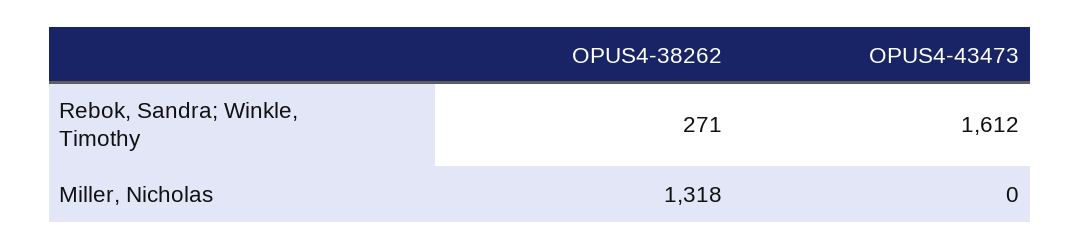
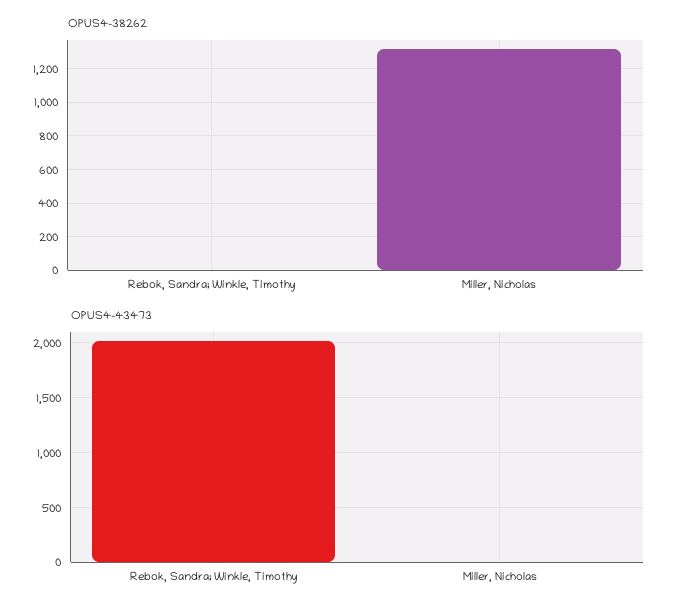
OPUS4-38262, Rebok, Sandra; Winkle, Timothy: 271 -> 0
OPUS4-43473, Rebok, Sandra; Winkle, Timothy: 1612 -> 2000

